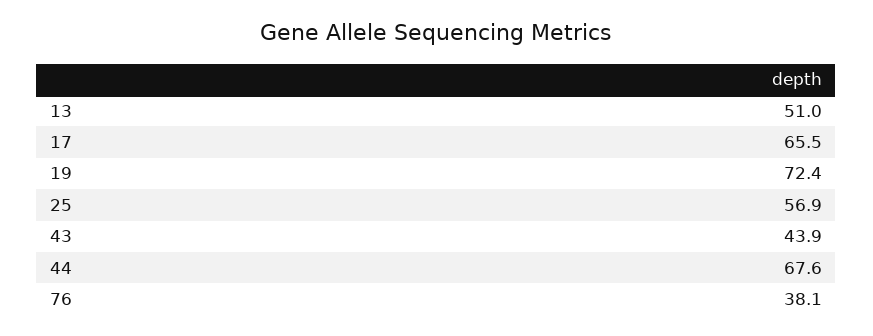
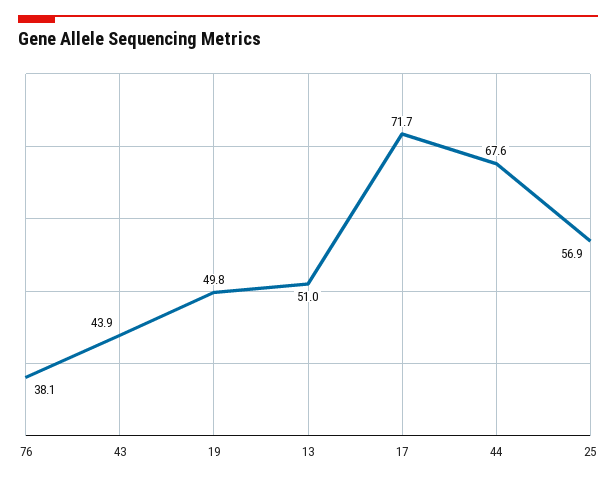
17: 65.5 -> 71.7
19: 72.4 -> 49.8

